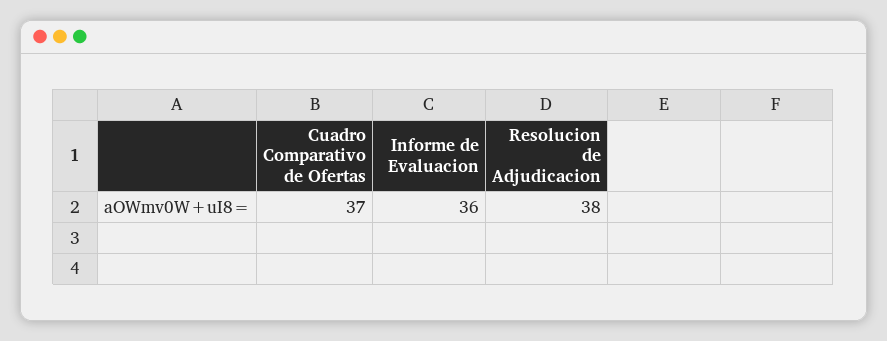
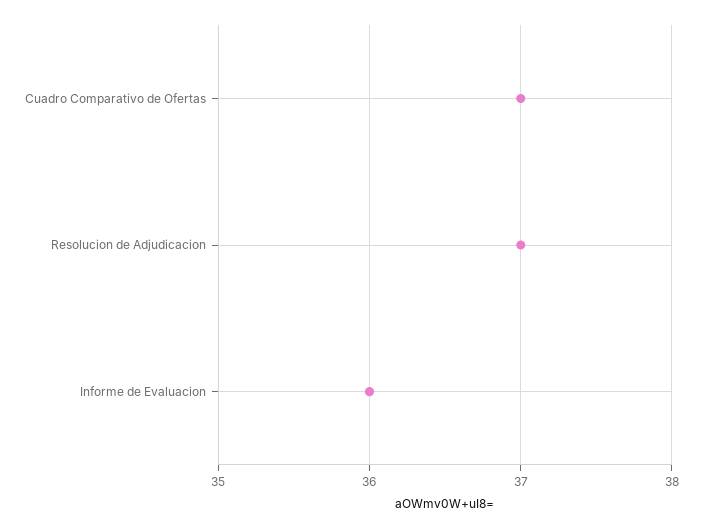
Resolucion de Adjudicacion: 38 -> 37

